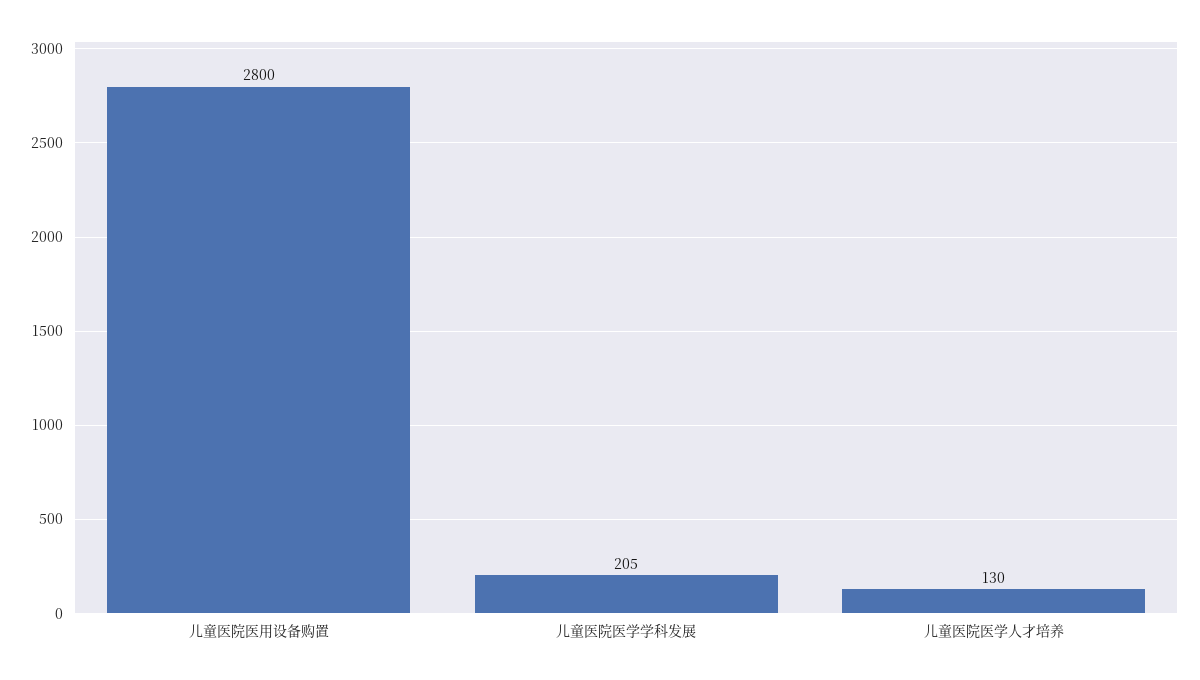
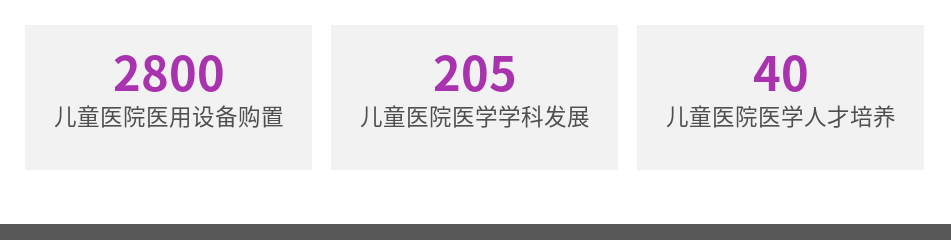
儿童医院医学人才培养: 130 -> 40

